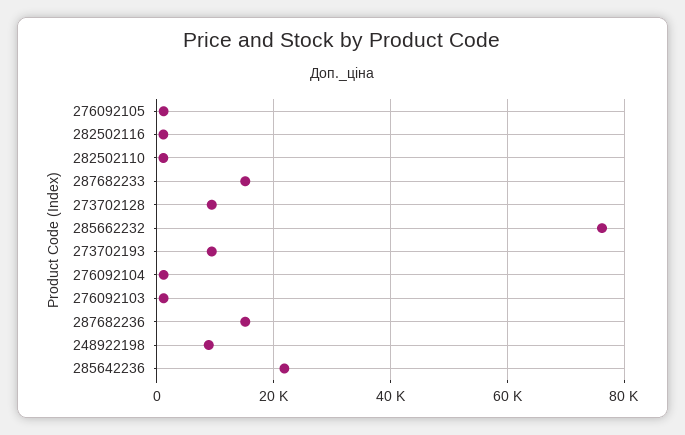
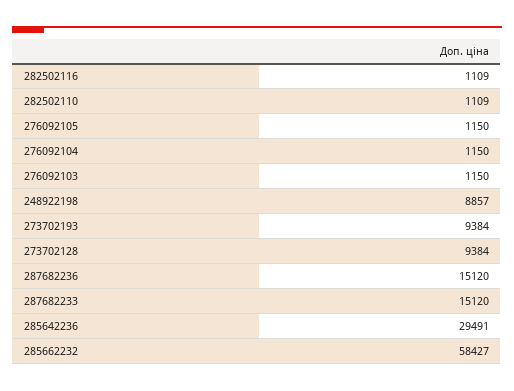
285662232: 76000 -> 58427
285642236: 22000 -> 29491

